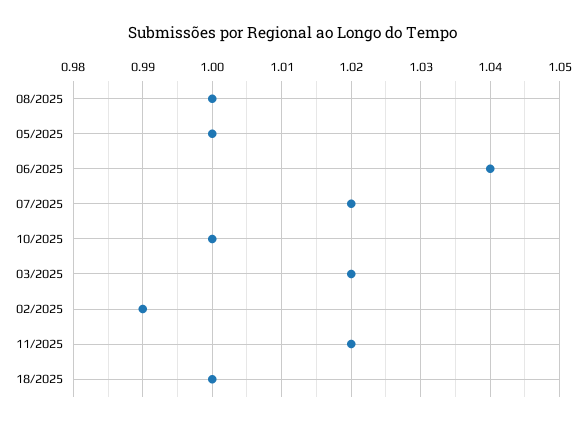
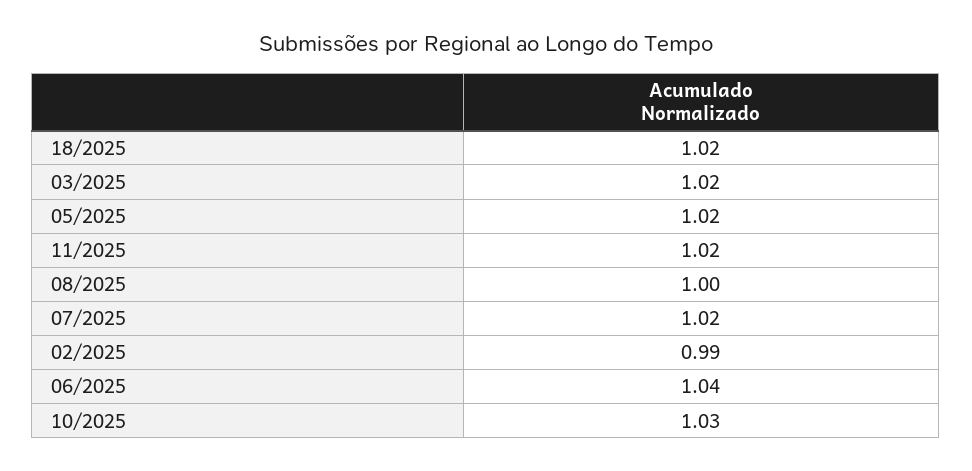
05/2025: 1 -> 1.02
10/2025: 1 -> 1.03
18/2025: 1 -> 1.02

